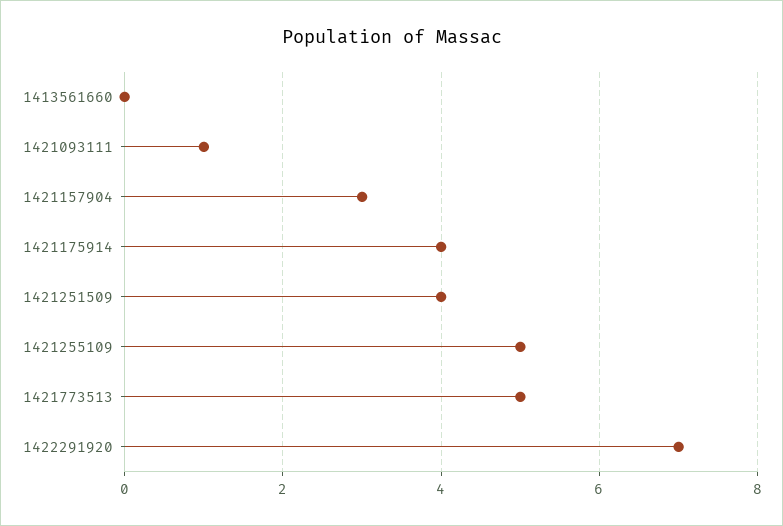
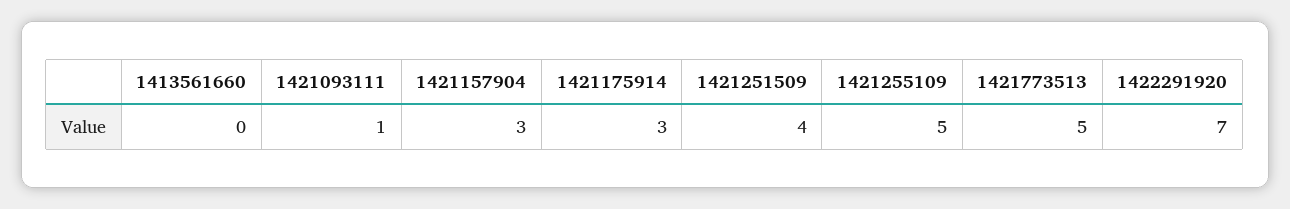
1421175914: 4 -> 3

